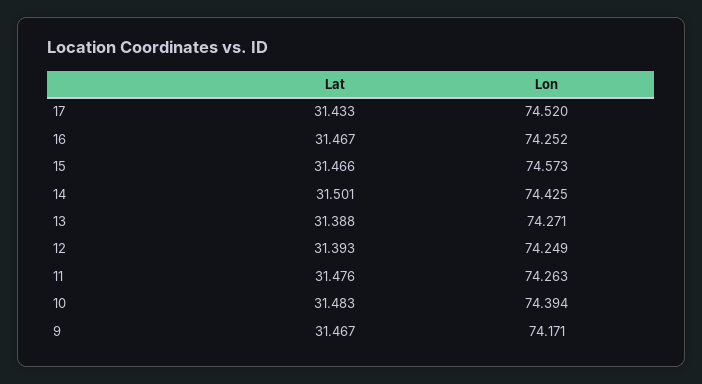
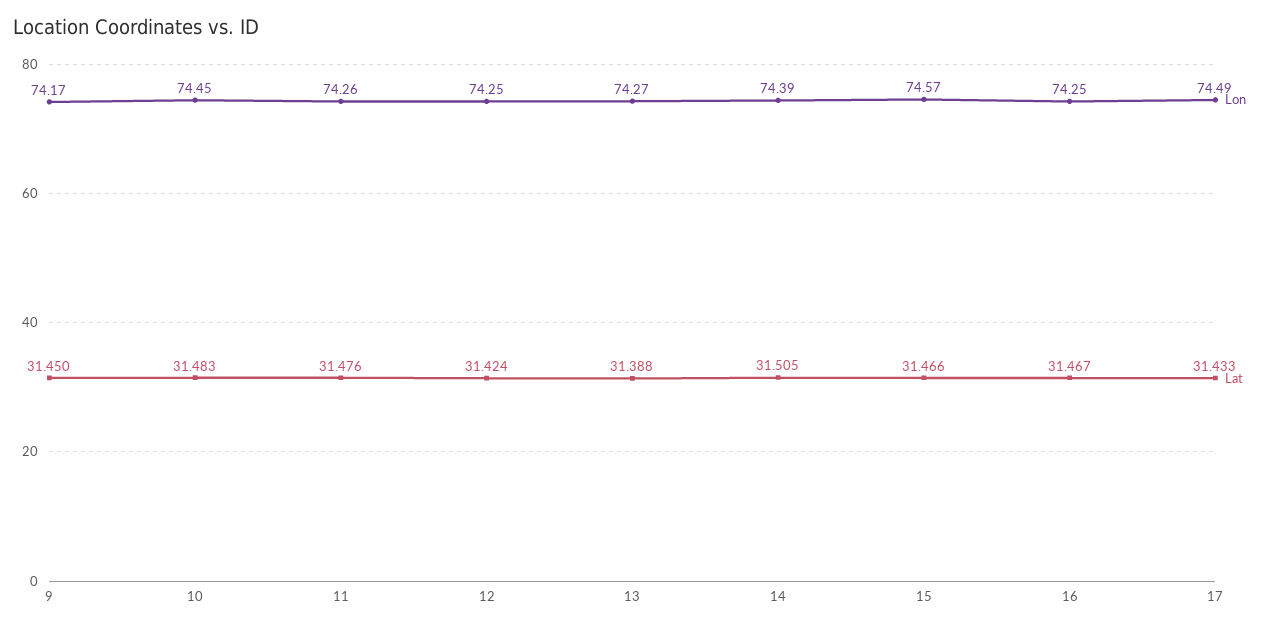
Lon, 17: 74.52 -> 74.49
Lat, 14: 31.501 -> 31.505
Lon, 14: 74.425 -> 74.39
Lat, 12: 31.393 -> 31.424
Lon, 10: 74.394 -> 74.45
Lat, 9: 31.467 -> 31.45

